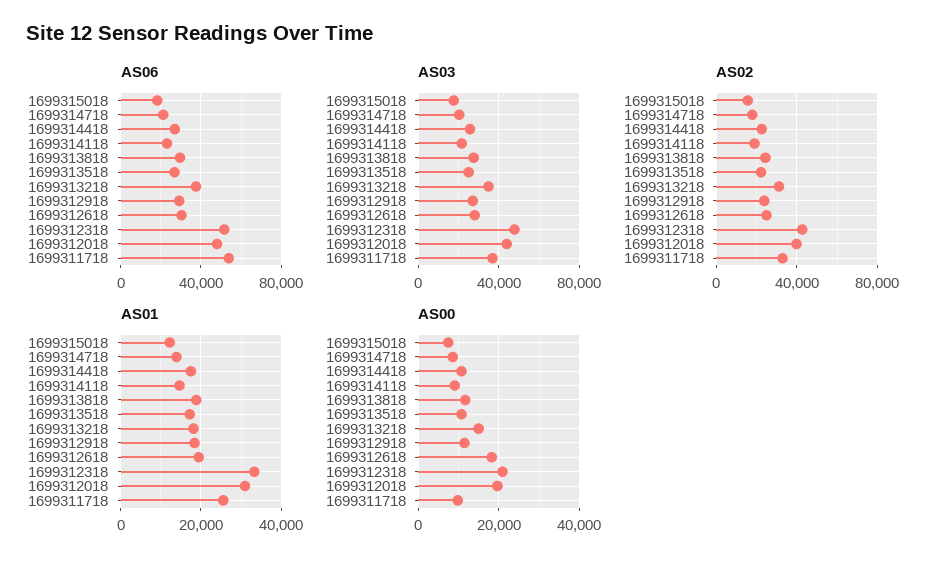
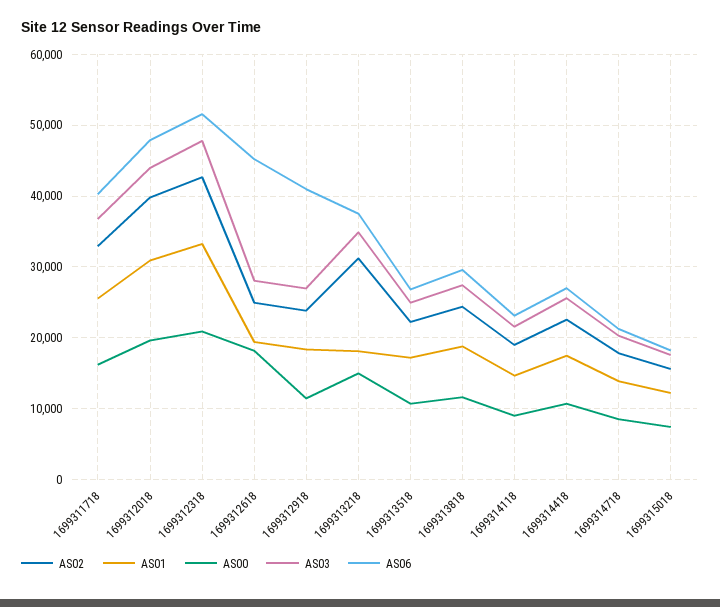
AS06, 1699312918: 30000 -> 41000
AS06, 1699312618: 30000 -> 45000
AS06, 1699311718: 55000 -> 40000
AS00, 1699311718: 10000 -> 16000

